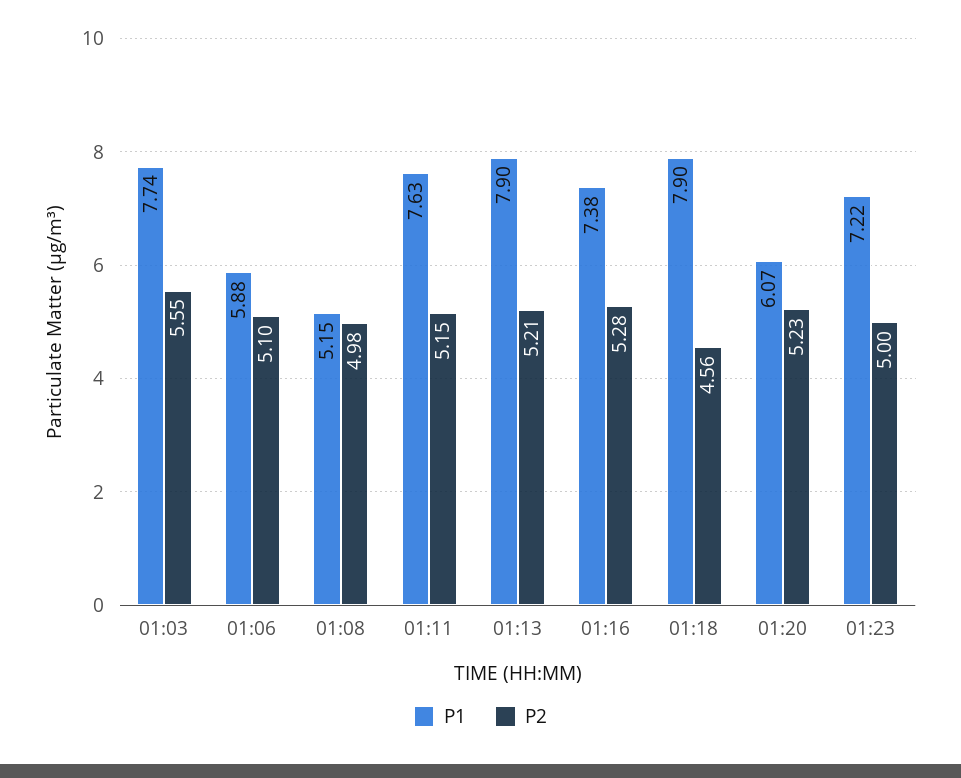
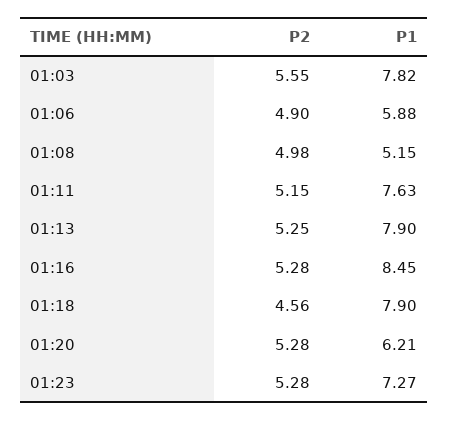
P1, 01:03: 7.74 -> 7.82
P2, 01:06: 5.1 -> 4.9
P2, 01:13: 5.21 -> 5.25
P1, 01:16: 7.38 -> 8.45
P1, 01:20: 6.07 -> 6.21
P2, 01:20: 5.23 -> 5.28
P1, 01:23: 7.22 -> 7.27
P2, 01:23: 5 -> 5.28

